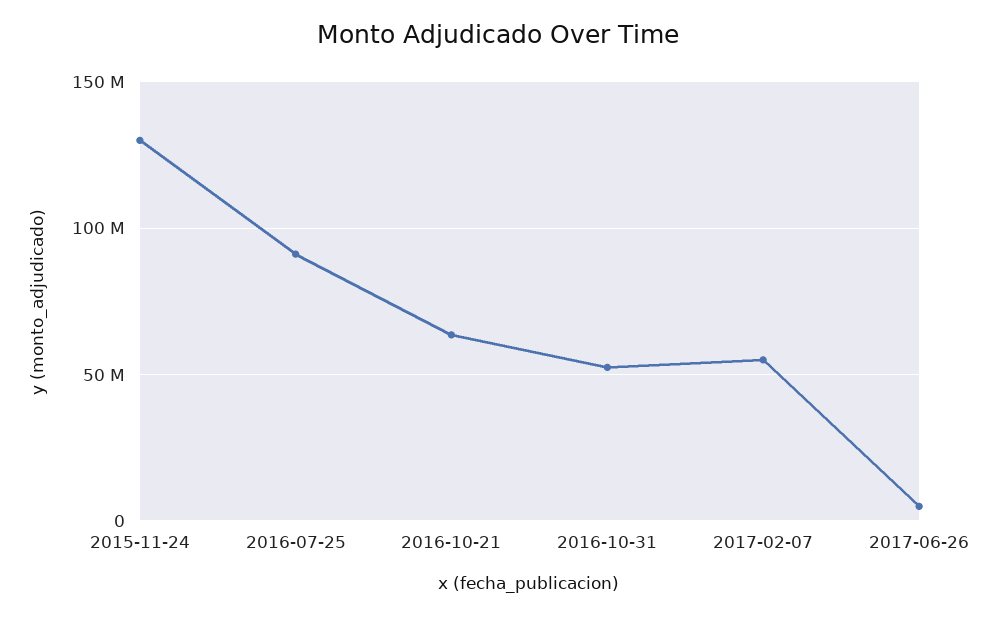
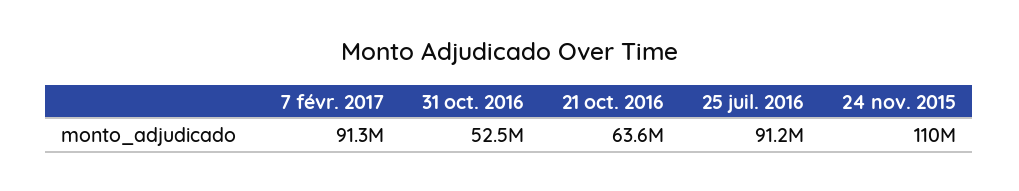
2015-11-24: 130000000 -> 110000000
2017-02-07: 55000000 -> 91300000
2017-06-26: 5000000 -> none

